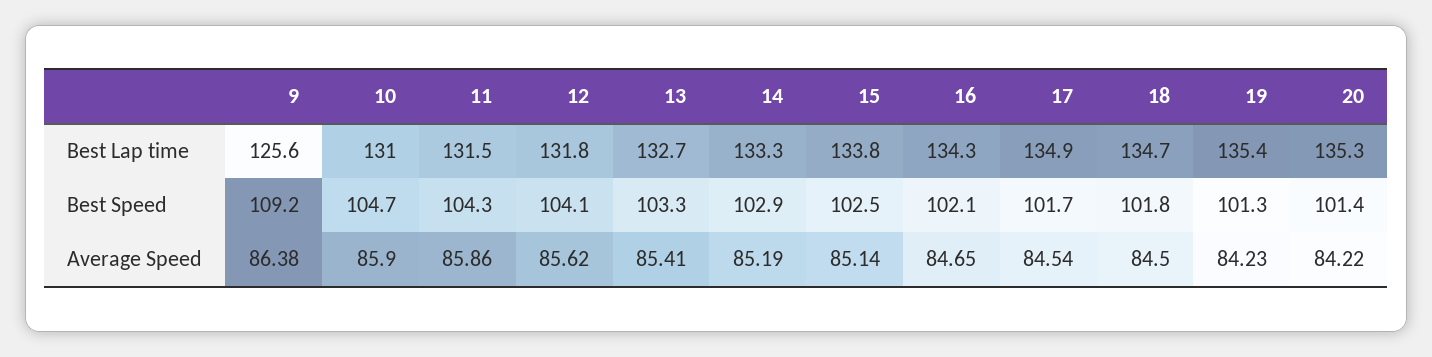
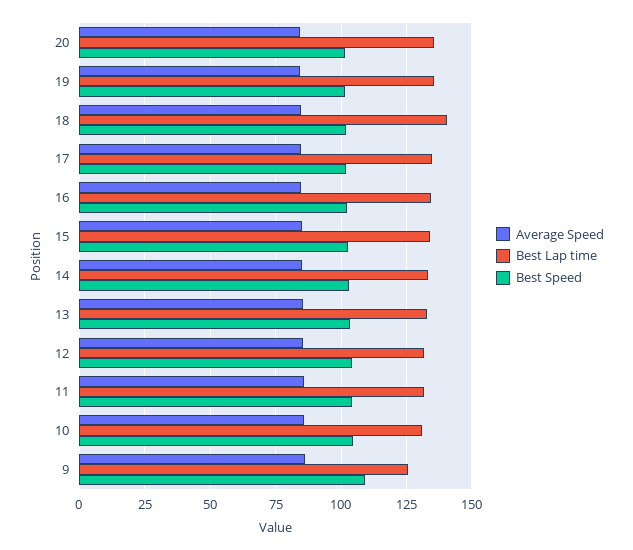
Best Lap time, 18: 134.7 -> 140

